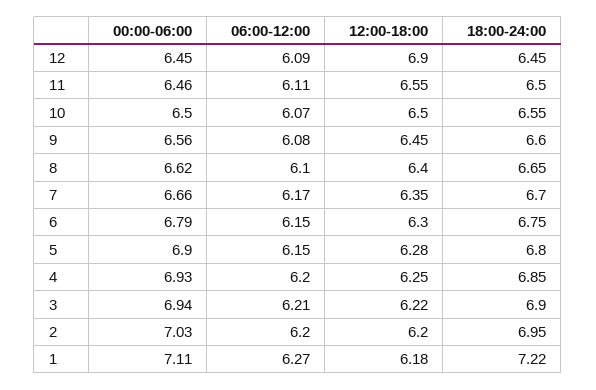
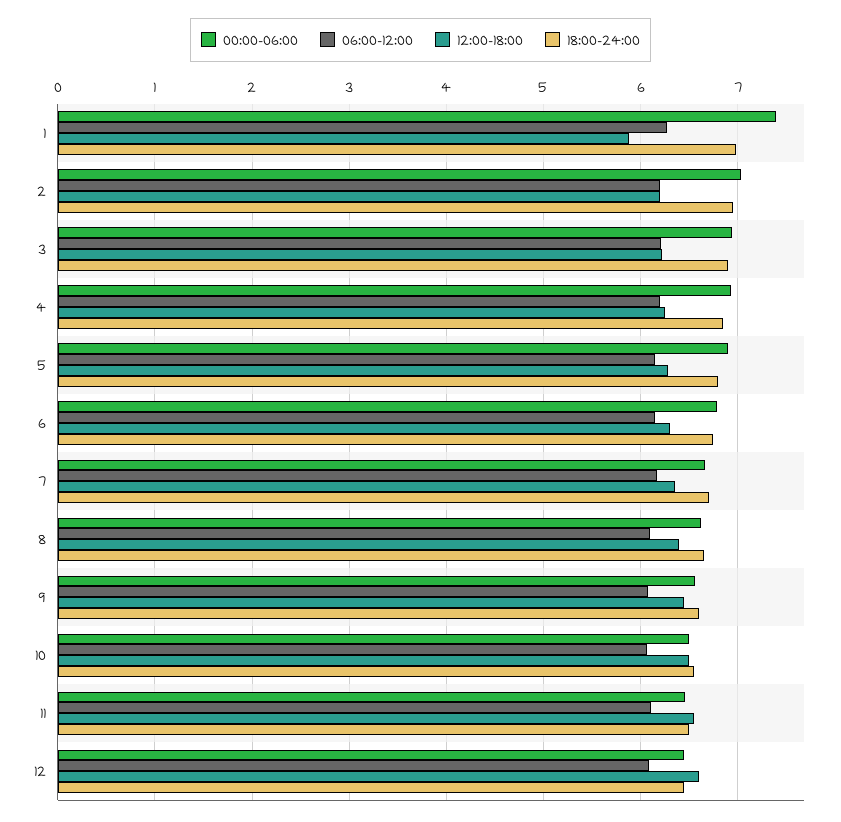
12:00-18:00, 12: 6.9 -> 6.6
00:00-06:00, 1: 7.11 -> 7.4
12:00-18:00, 1: 6.18 -> 5.9
18:00-24:00, 1: 7.22 -> 7

